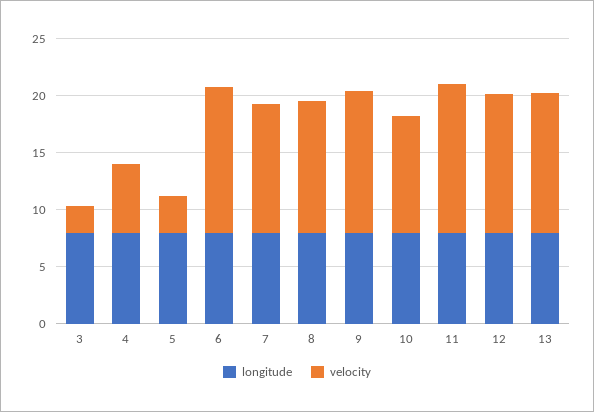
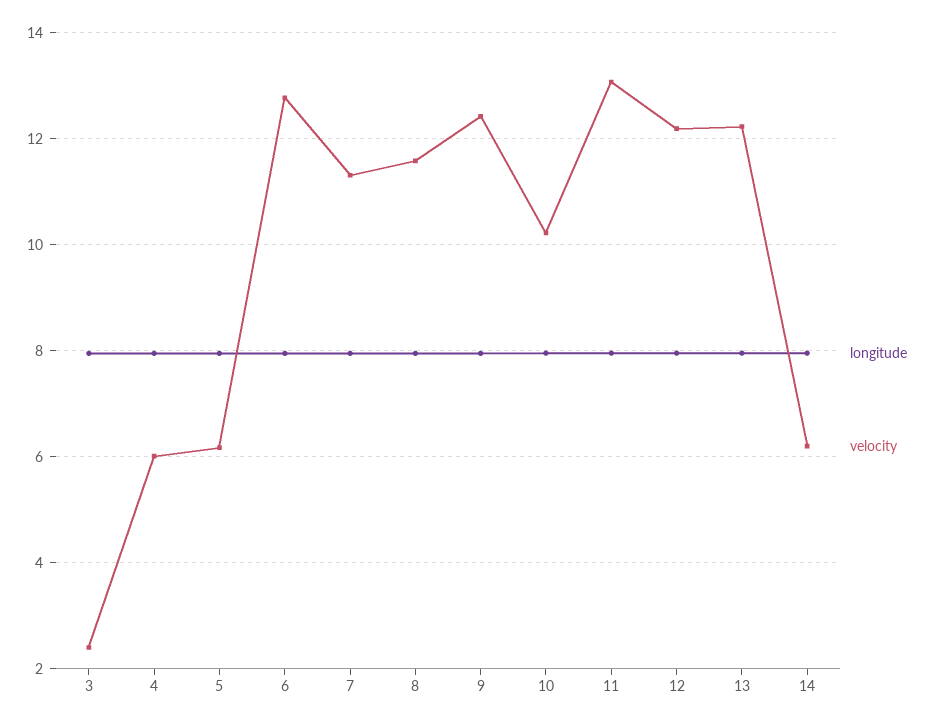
velocity, 5: 3 -> 6.2
longitude, 14: none -> 8
velocity, 14: none -> 6.2

